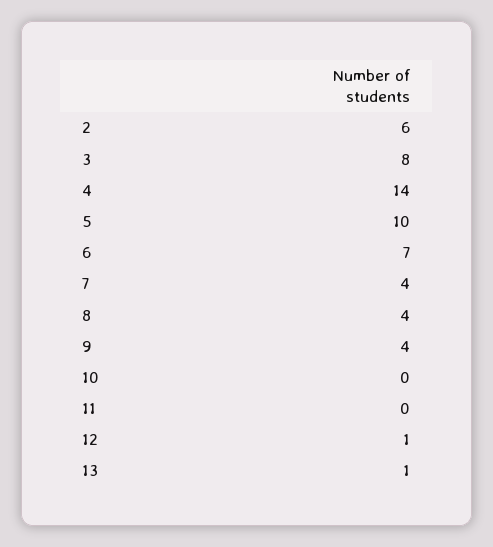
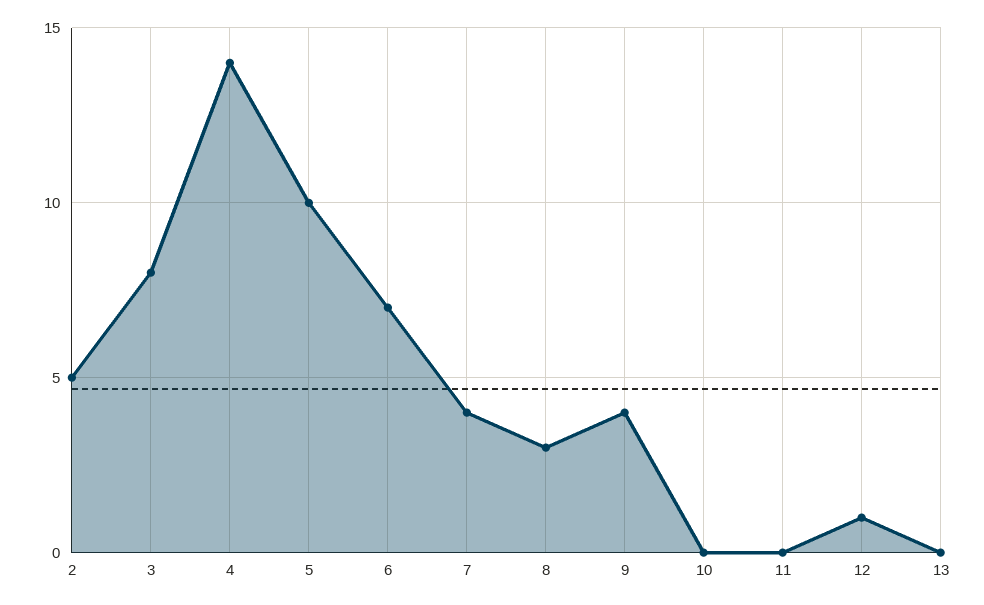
2: 6 -> 5
8: 4 -> 3
13: 1 -> 0

